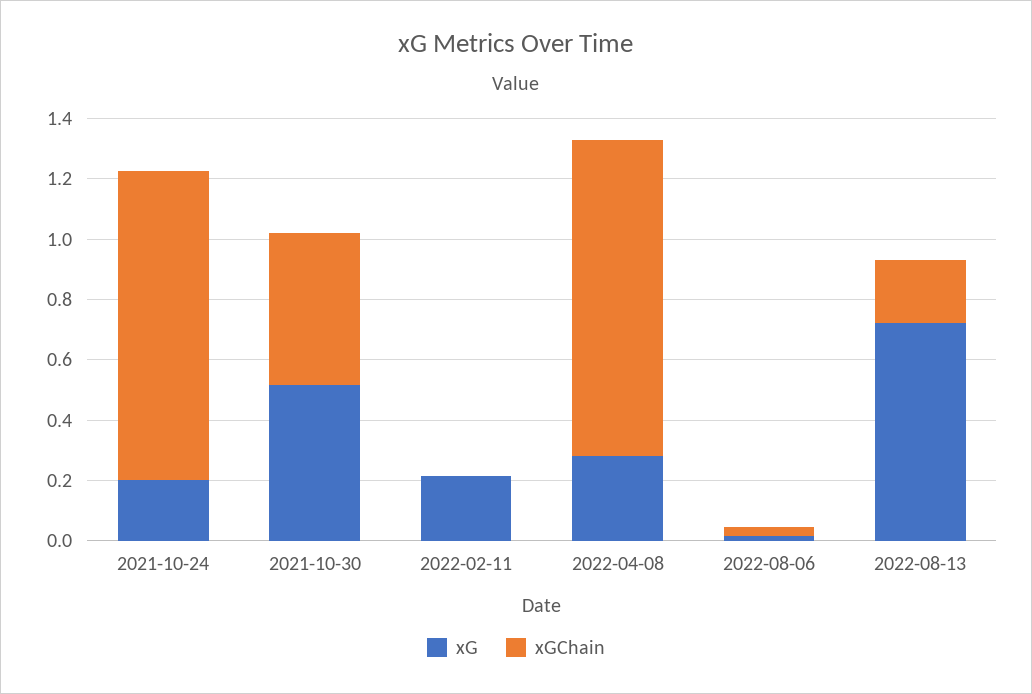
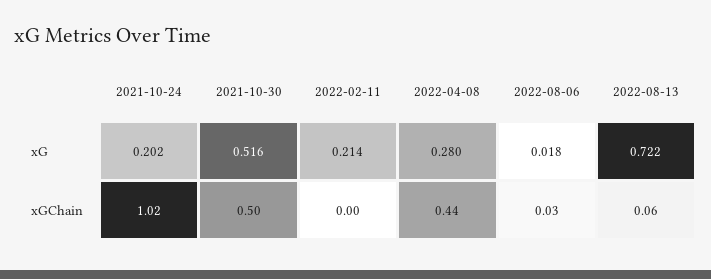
xGChain, 2022-04-08: 1.05 -> 0.44
xGChain, 2022-08-13: 0.2 -> 0.06

